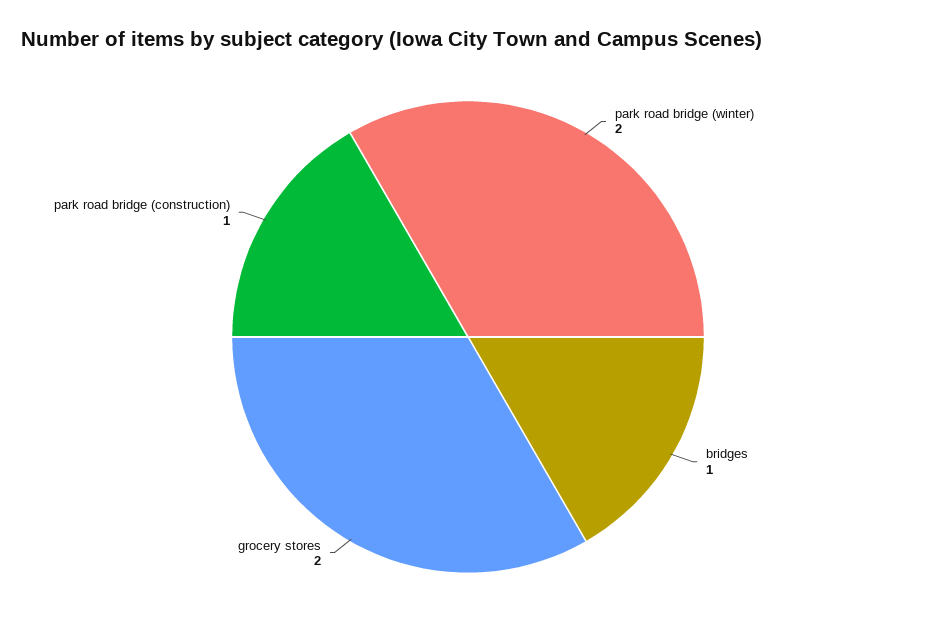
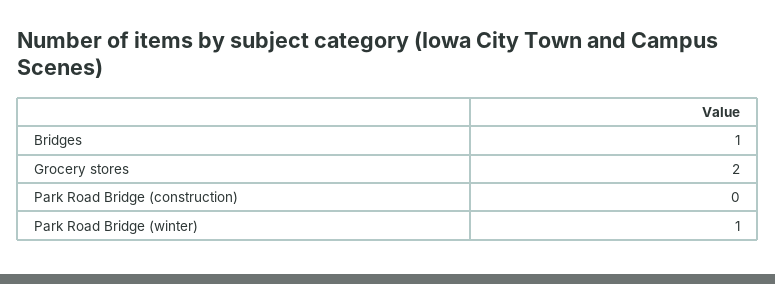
park road bridge (winter): 2 -> 1
park road bridge (construction): 1 -> 0

